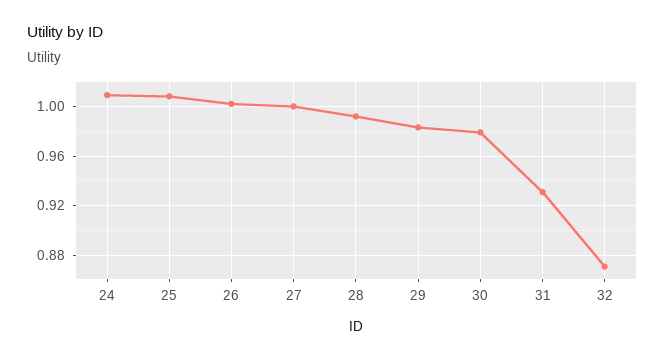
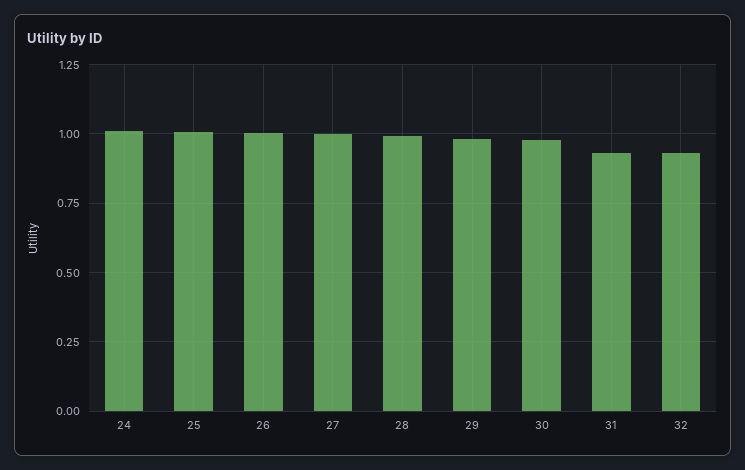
32: 0.87 -> 0.925

